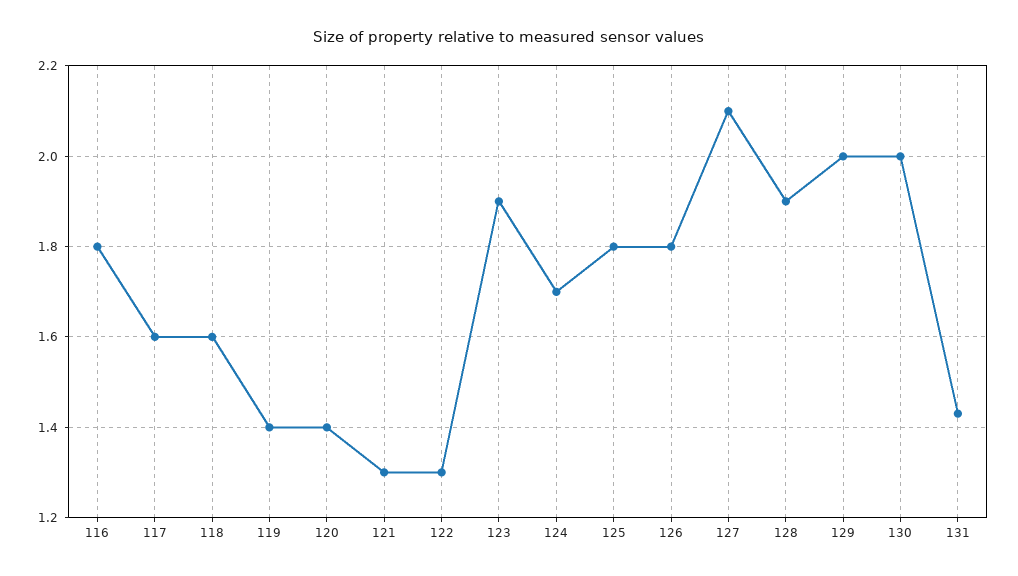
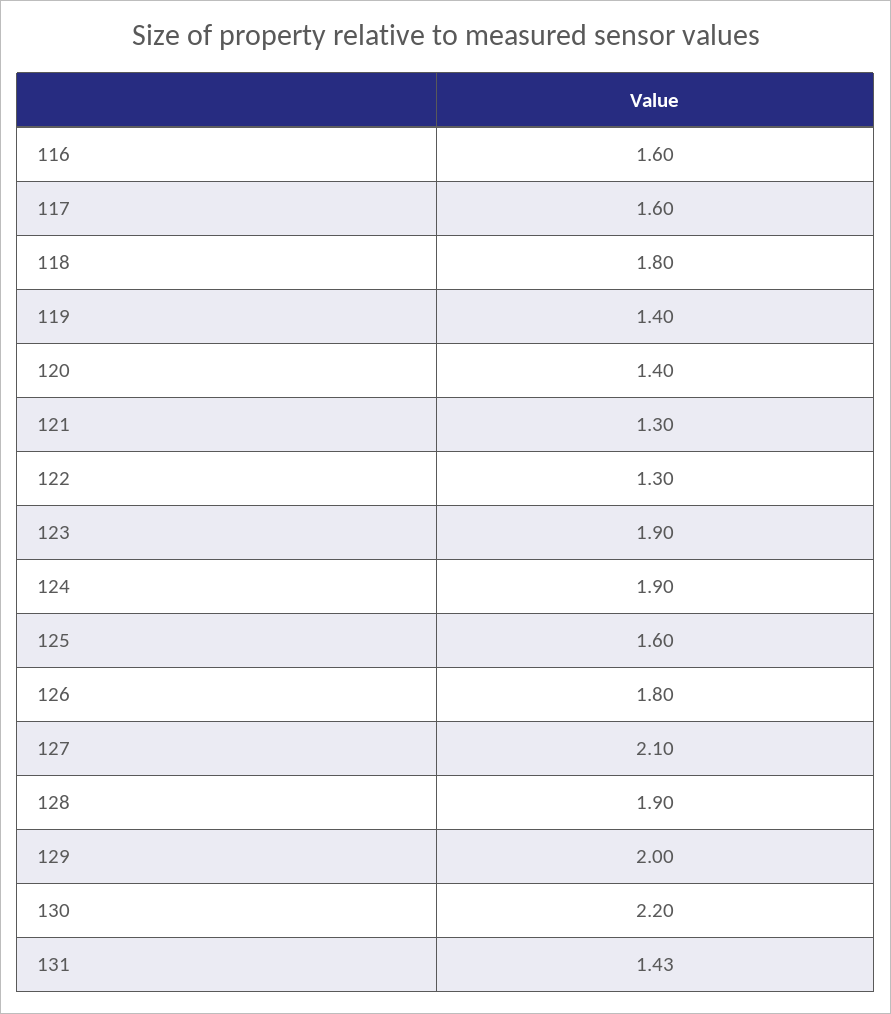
116: 1.8 -> 1.6
118: 1.6 -> 1.8
124: 1.7 -> 1.9
125: 1.8 -> 1.6
130: 2 -> 2.2

